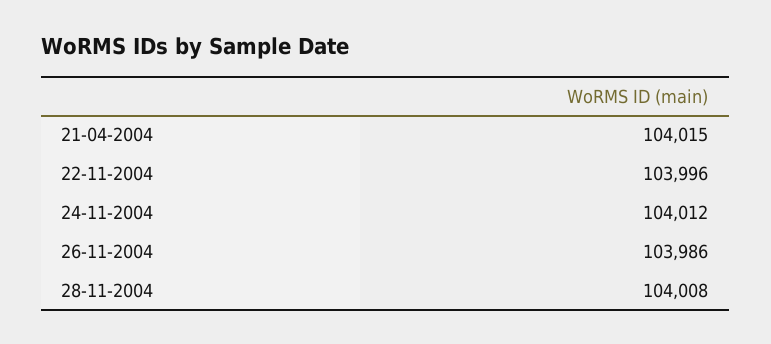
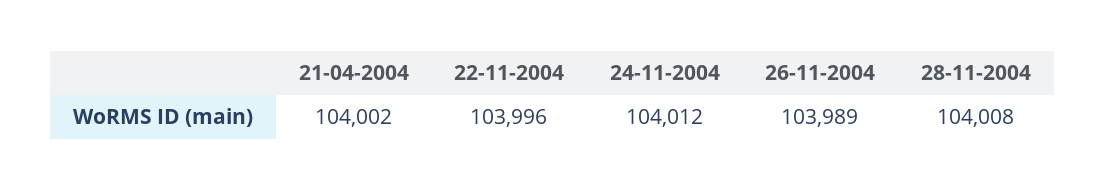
21-04-2004: 104015 -> 104002
26-11-2004: 103986 -> 103989

